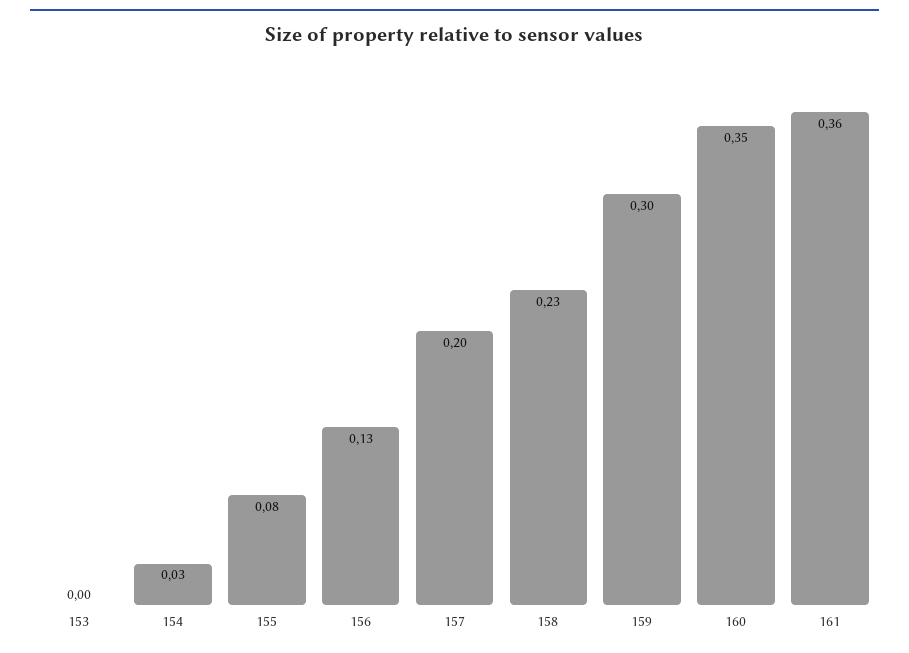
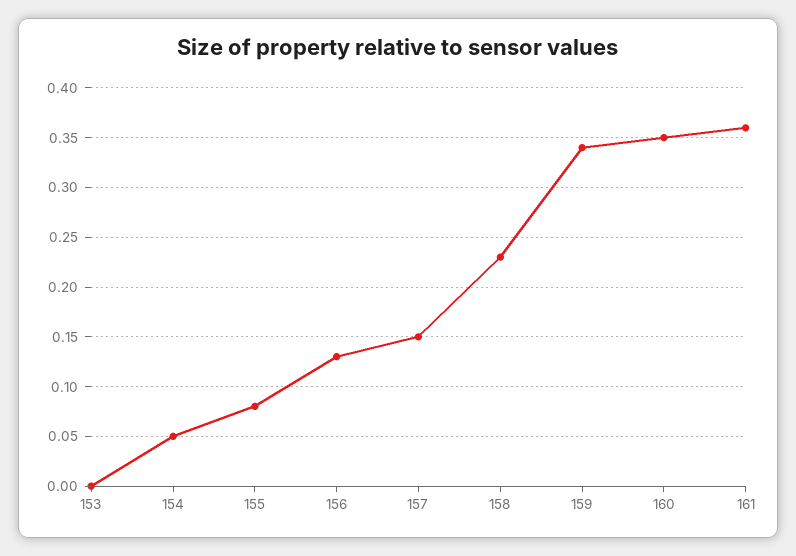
154: 0.03 -> 0.05
157: 0.2 -> 0.15
159: 0.3 -> 0.34

